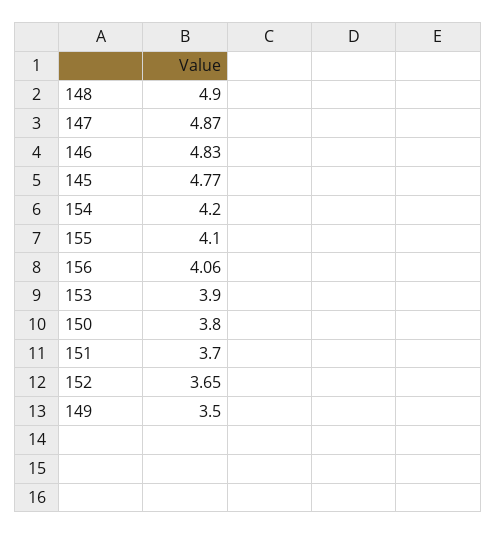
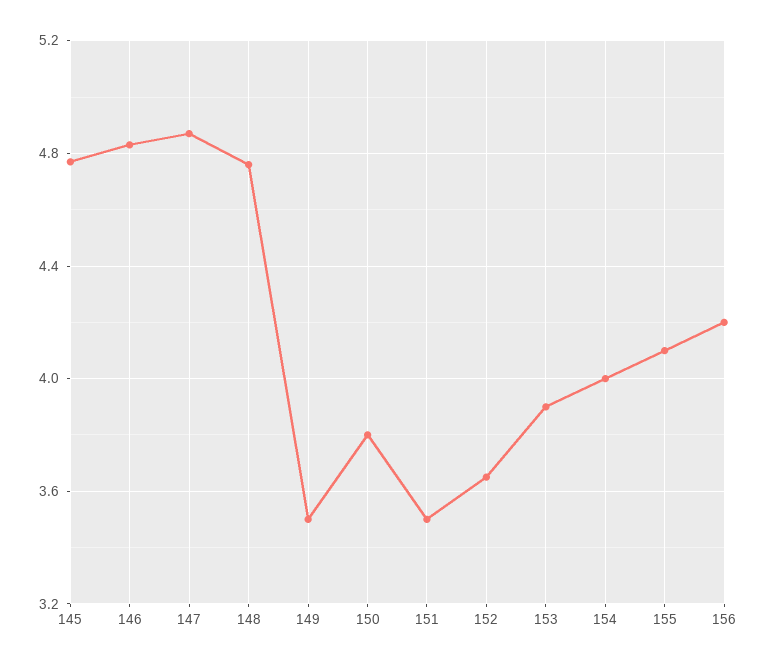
148: 4.9 -> 4.75
154: 4.2 -> 4
156: 4.06 -> 4.2
151: 3.7 -> 3.5

